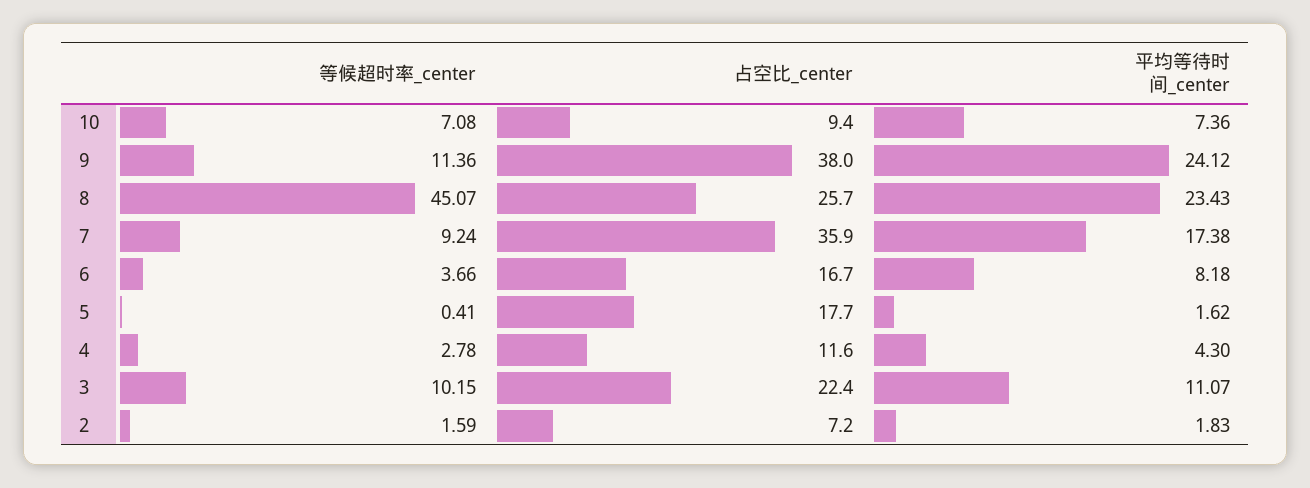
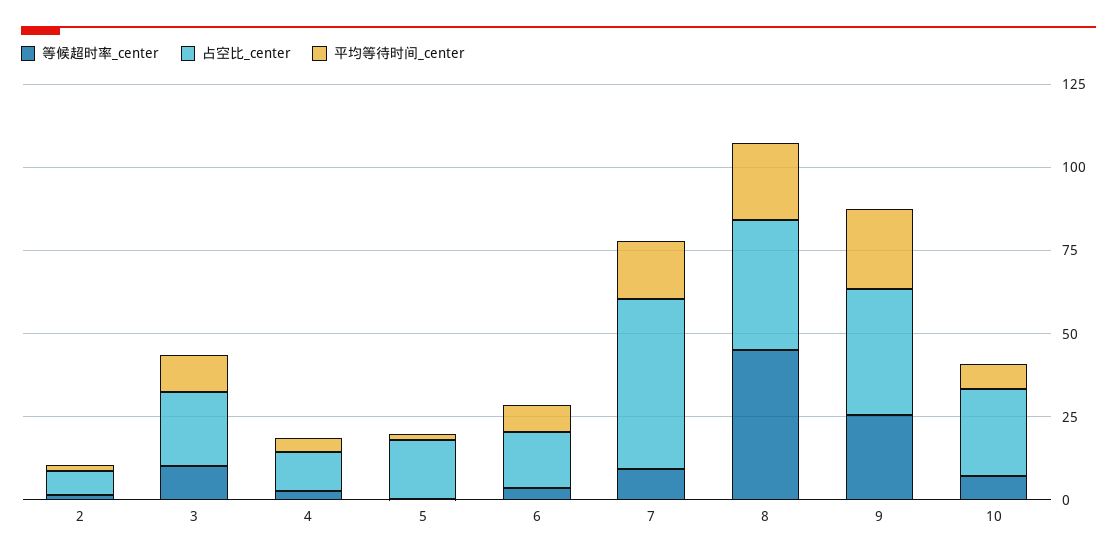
占空比_center, 10: 9.4 -> 25
等候超时率_center, 9: 11.36 -> 25
占空比_center, 8: 25.7 -> 40
占空比_center, 7: 35.9 -> 50

